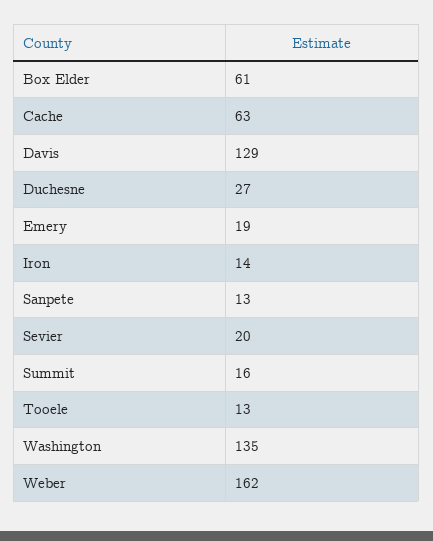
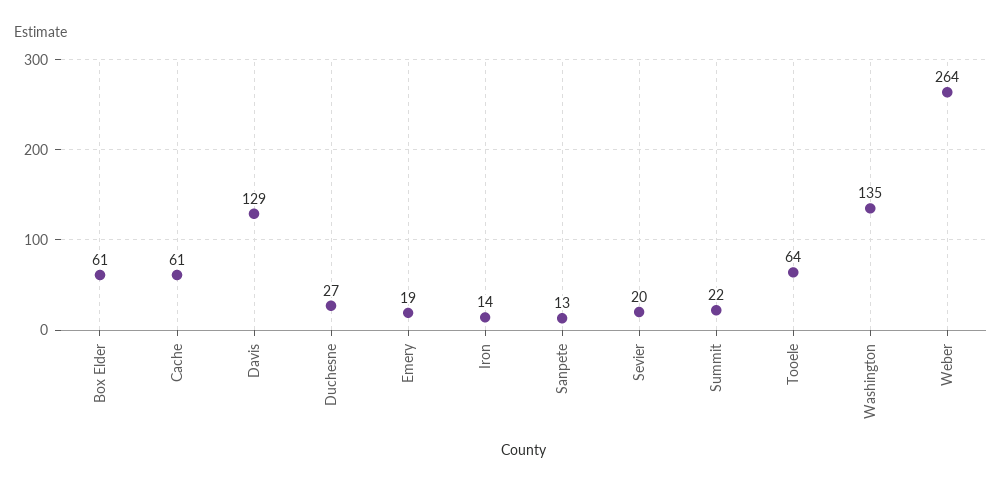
Cache: 63 -> 61
Summit: 16 -> 22
Tooele: 13 -> 64
Weber: 162 -> 264

